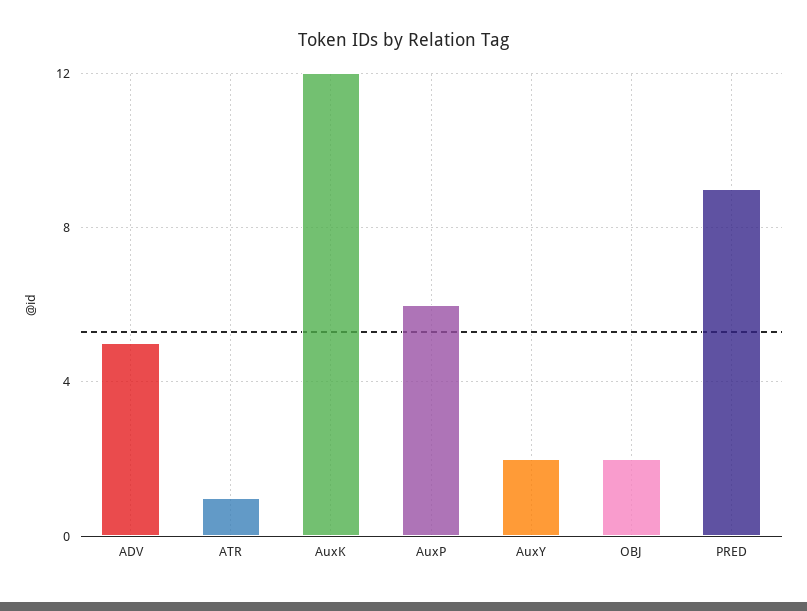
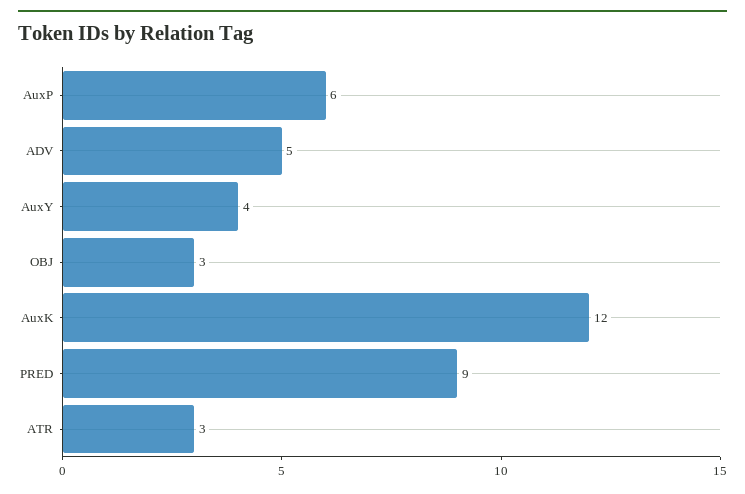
ATR: 1 -> 3
AuxY: 2 -> 4
OBJ: 2 -> 3

